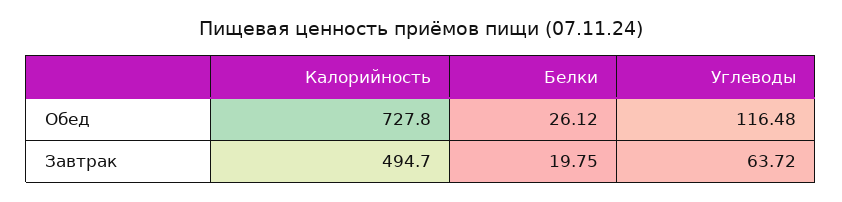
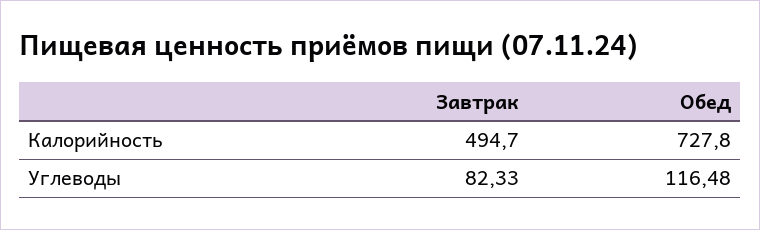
Белки, Обед: 26.12 -> none
Белки, Завтрак: 19.75 -> none
Углеводы, Завтрак: 63.72 -> 82.33

